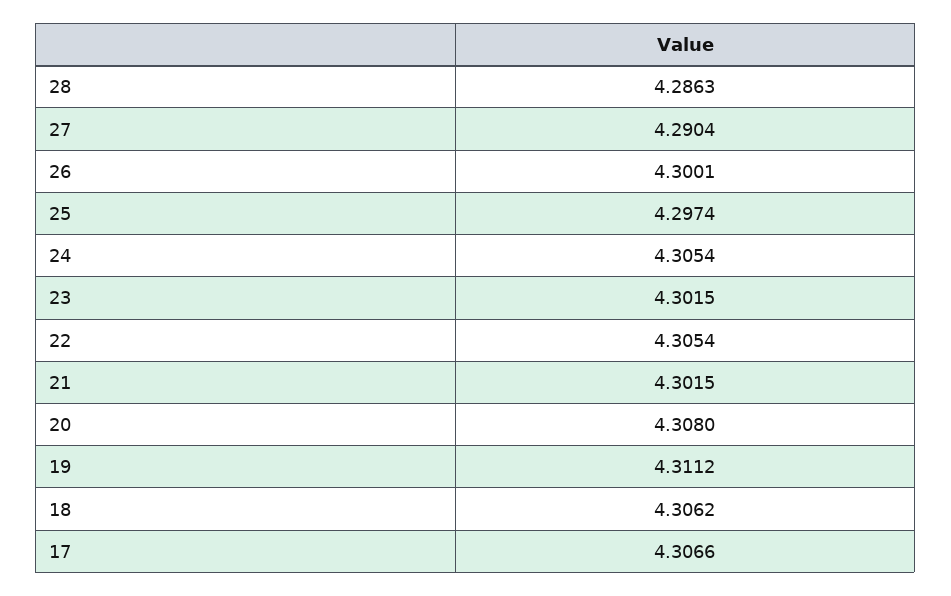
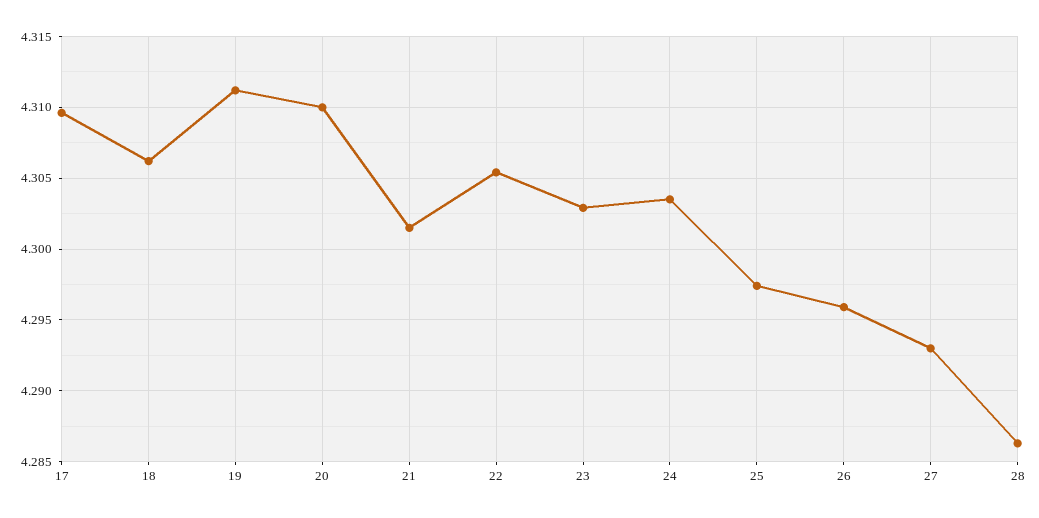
27: 4.2904 -> 4.293
26: 4.3001 -> 4.296
24: 4.3054 -> 4.3035
23: 4.3015 -> 4.303
20: 4.308 -> 4.31
17: 4.3066 -> 4.3095

